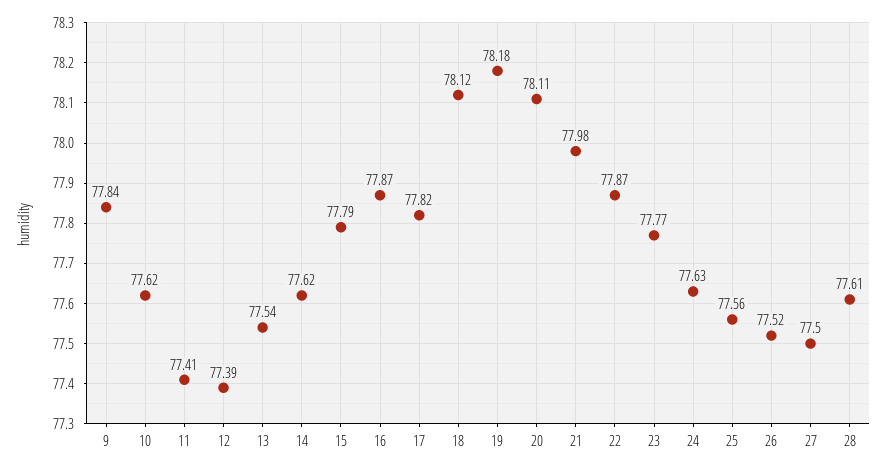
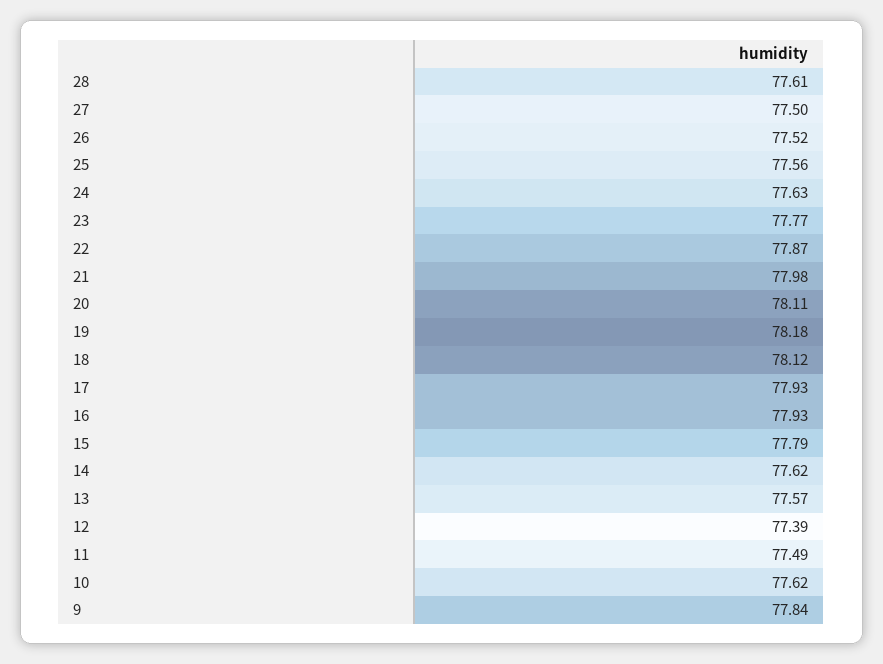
11: 77.41 -> 77.49
13: 77.54 -> 77.57
16: 77.87 -> 77.93
17: 77.82 -> 77.93

